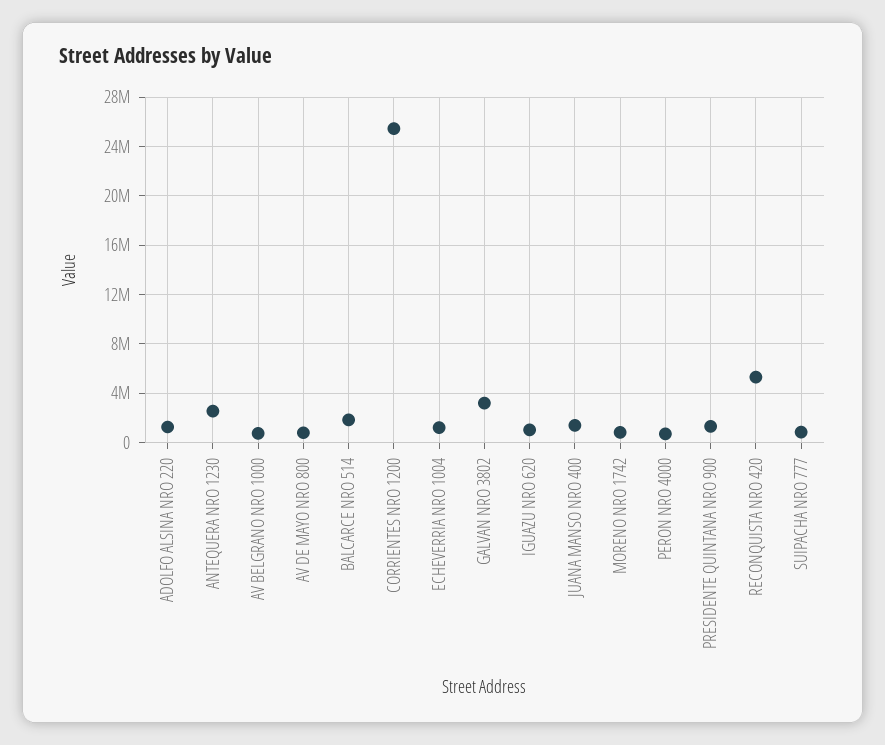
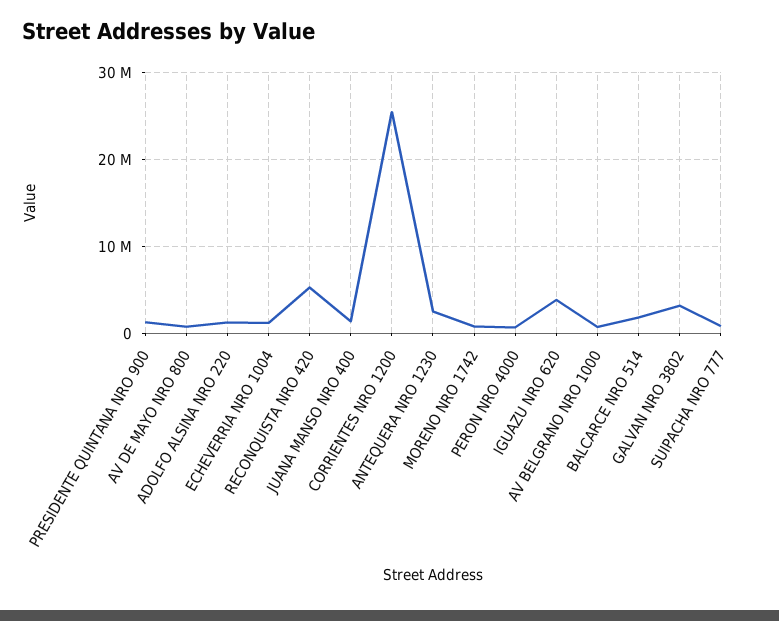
IGUAZU NRO 620: 1000000 -> 4000000

